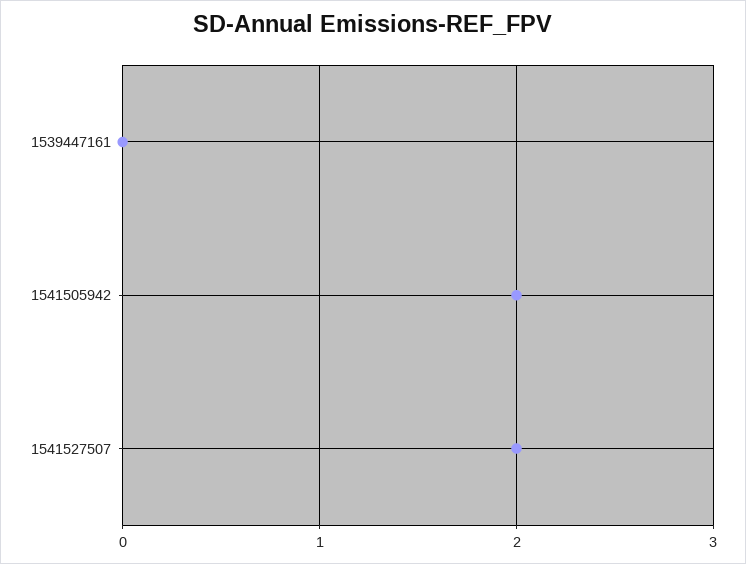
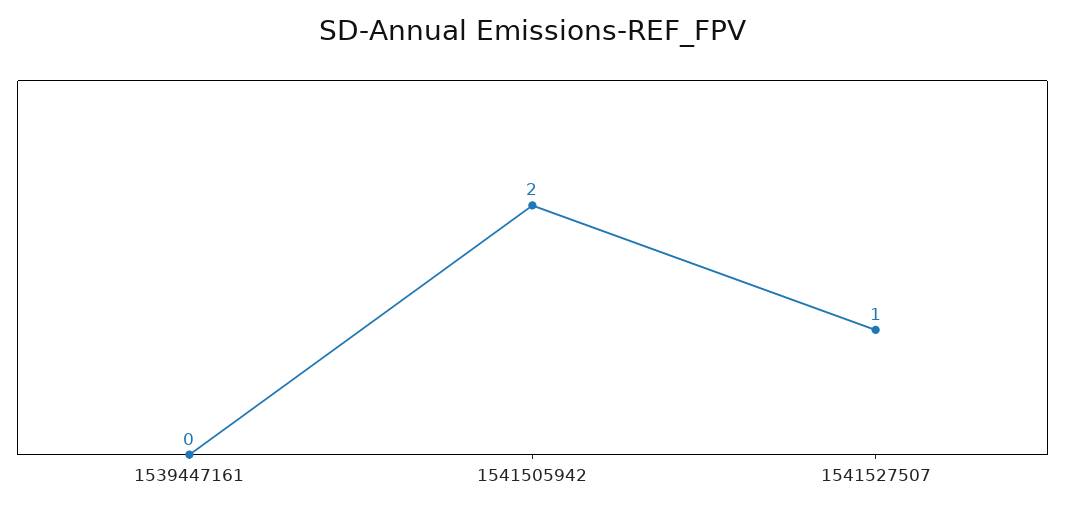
1541527507: 2 -> 1

